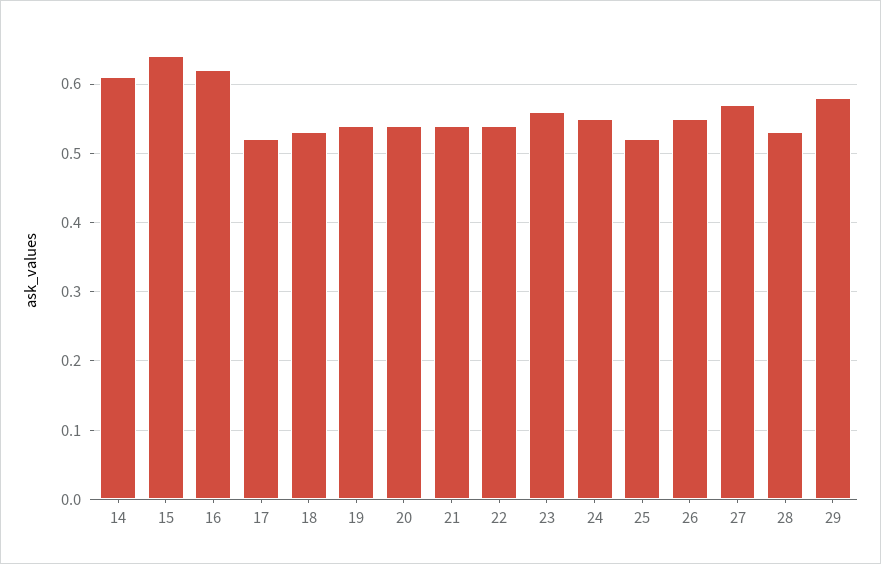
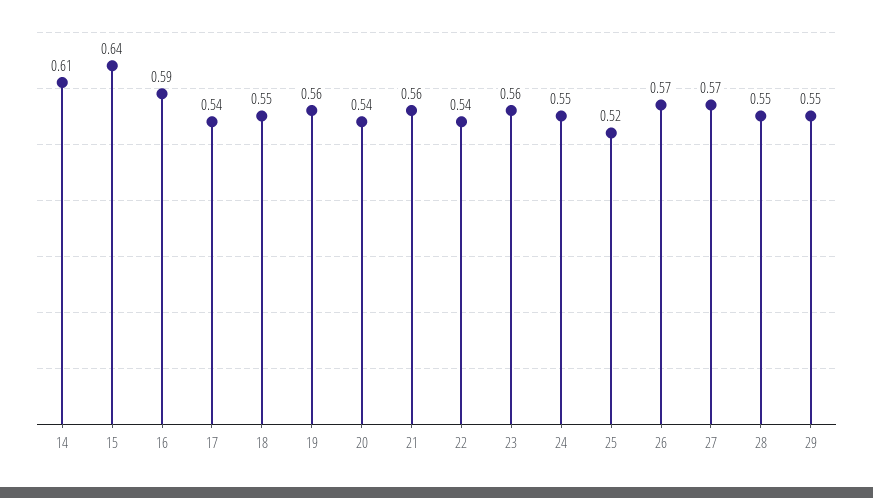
16: 0.62 -> 0.59
17: 0.52 -> 0.54
18: 0.53 -> 0.55
19: 0.54 -> 0.56
21: 0.54 -> 0.56
26: 0.55 -> 0.57
28: 0.53 -> 0.55
29: 0.58 -> 0.55

